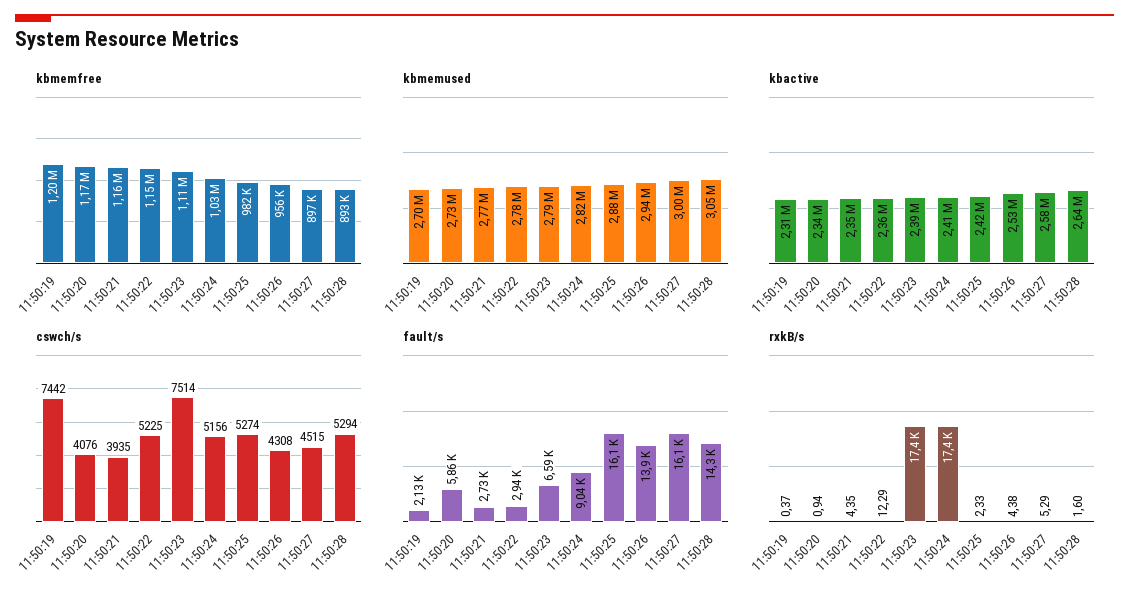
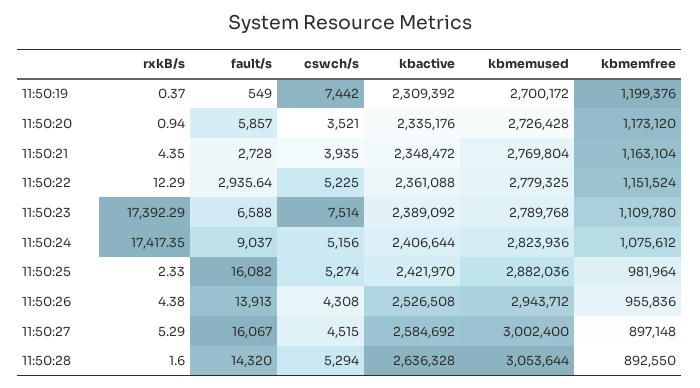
kbmemfree, 11:50:24: 1030000 -> 1075612
cswch/s, 11:50:20: 4076 -> 3521
fault/s, 11:50:19: 2130 -> 549

